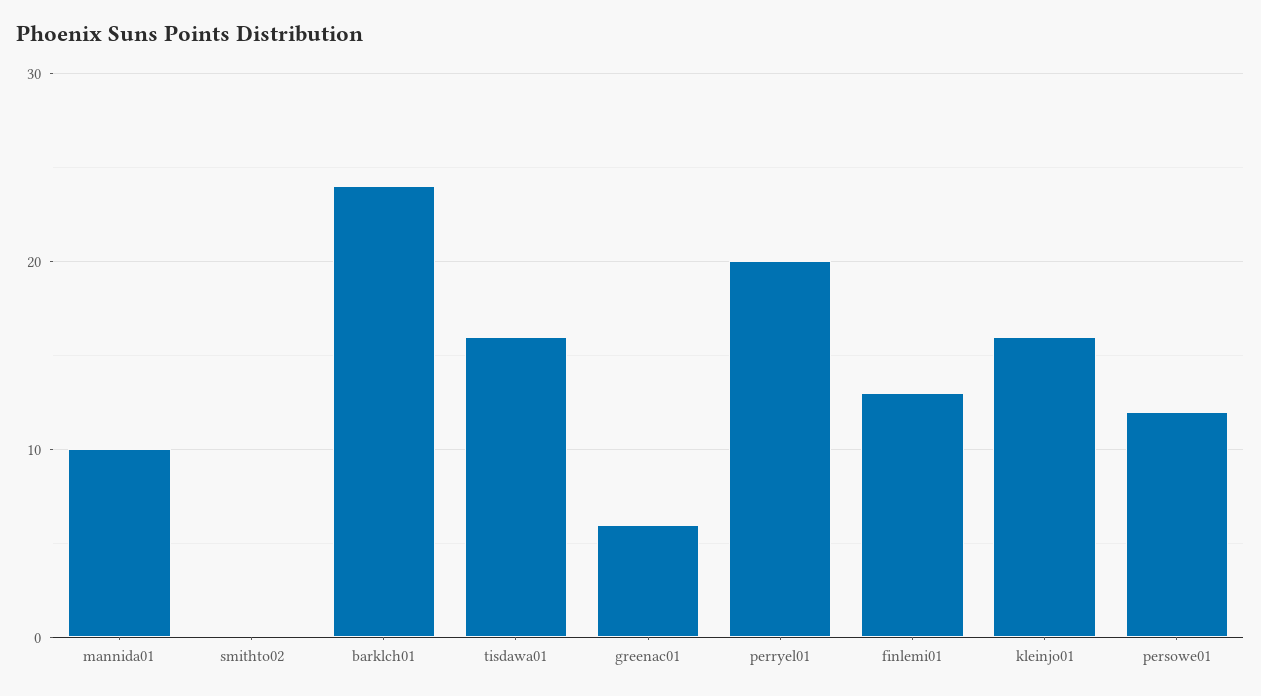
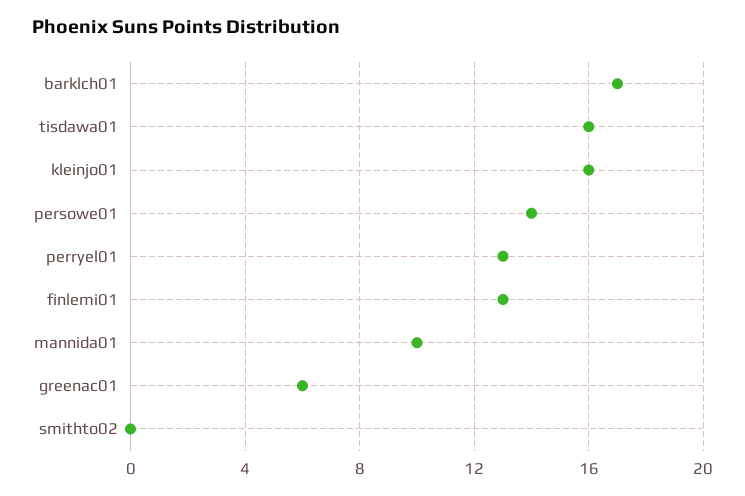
barklch01: 24 -> 17
perryel01: 20 -> 13
persowe01: 12 -> 14

